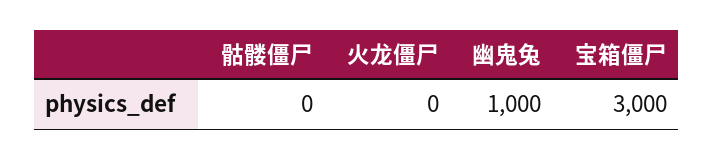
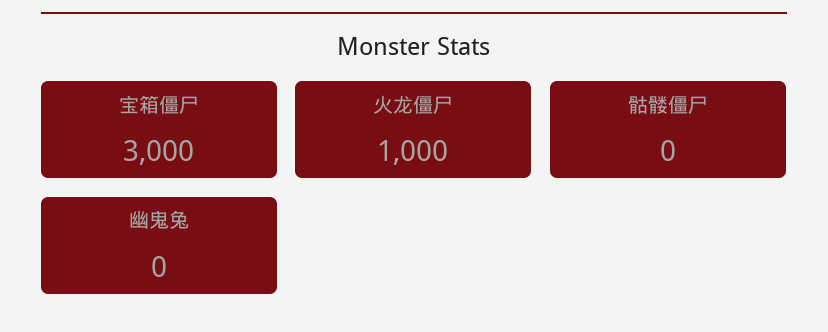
火龙僵尸: 0 -> 1000
幽鬼兔: 1000 -> 0

